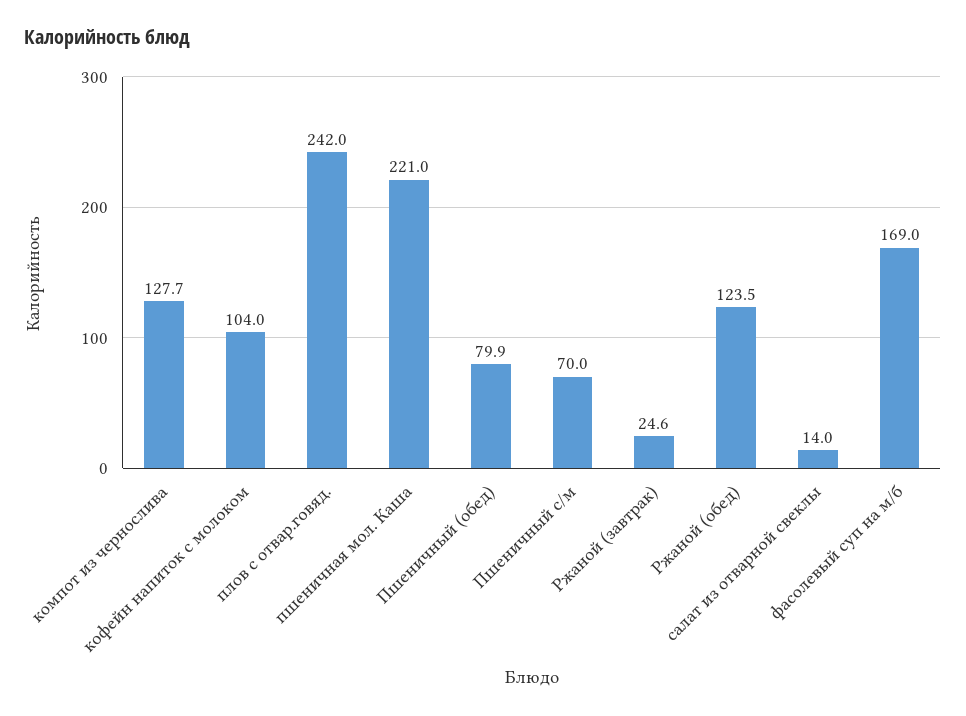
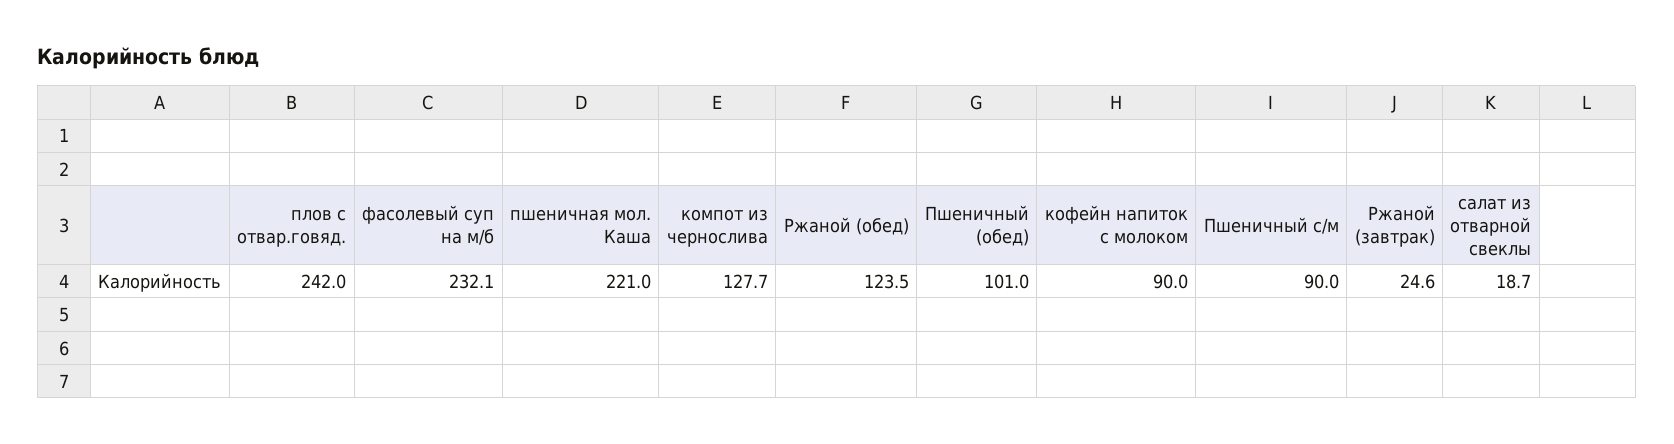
кофейн напиток с молоком: 104 -> 90
Пшеничный (обед): 79.9 -> 101
Пшеничный с/м: 70 -> 90
салат из отварной свеклы: 14 -> 18.7
фасолевый суп на м/б: 169 -> 232.1

